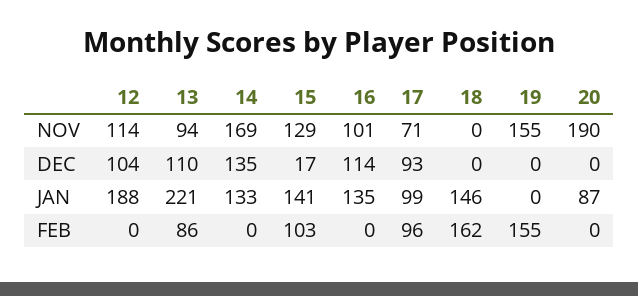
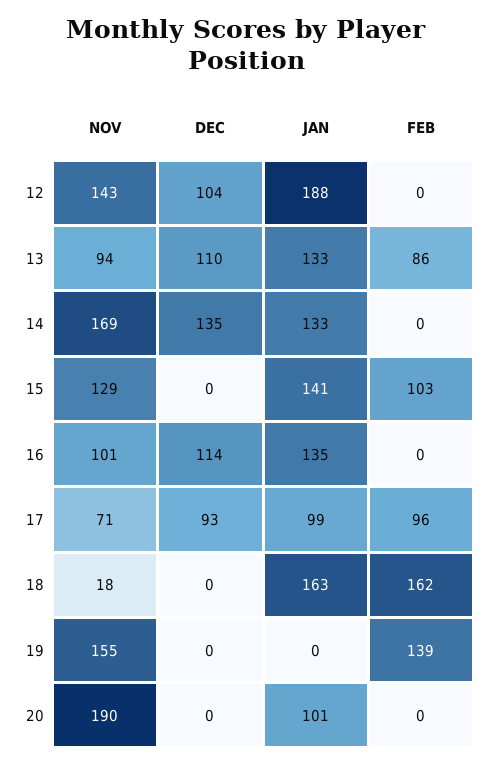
12, NOV: 114 -> 143
18, NOV: 0 -> 18
15, DEC: 17 -> 0
13, JAN: 221 -> 133
18, JAN: 146 -> 163
20, JAN: 87 -> 101
19, FEB: 155 -> 139

